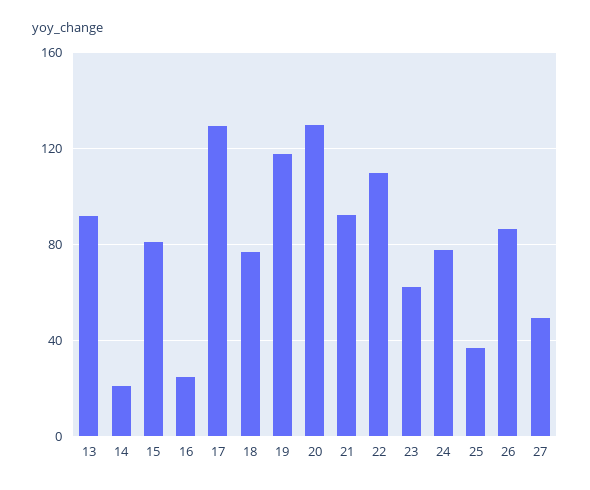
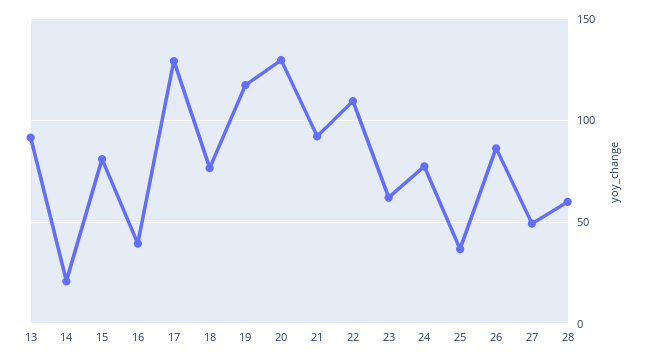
16: 25 -> 40
28: none -> 60

